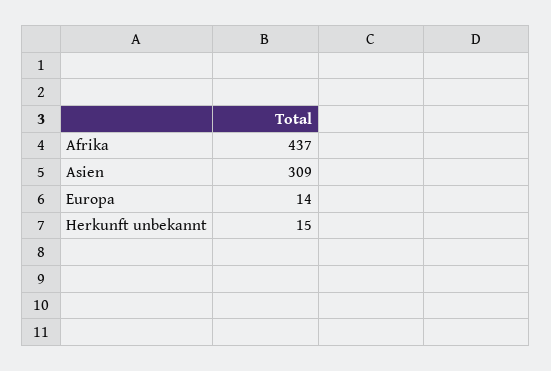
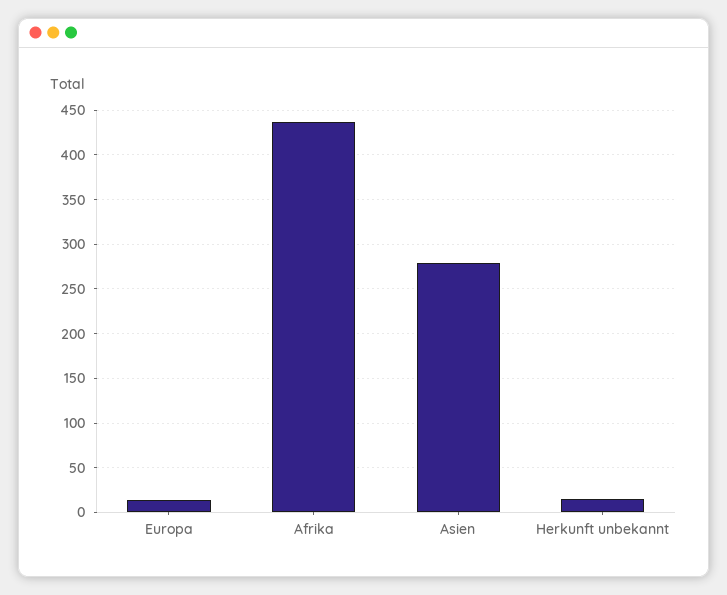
Asien: 309 -> 280

